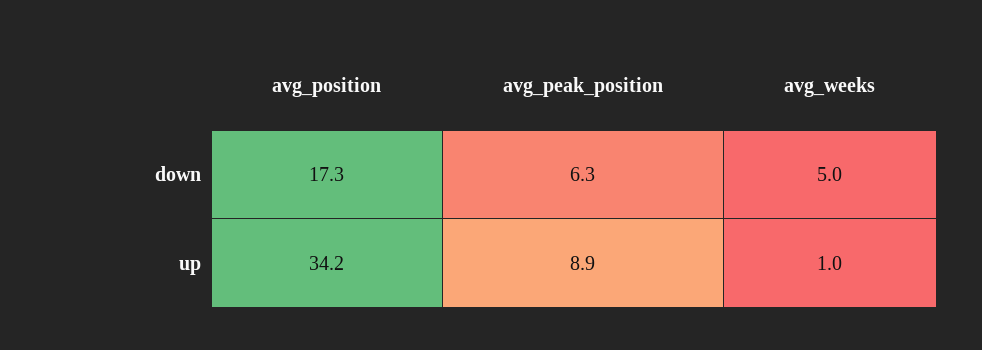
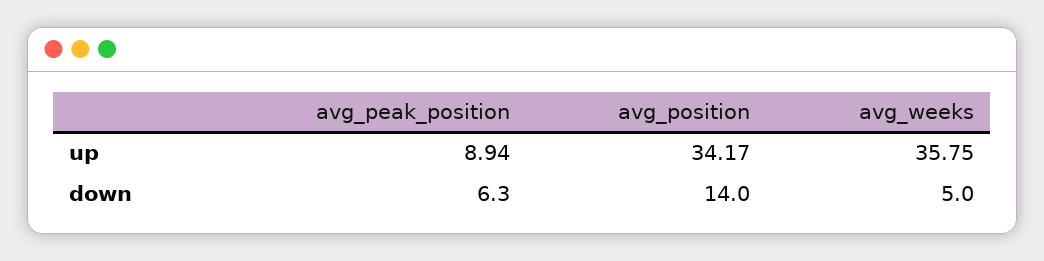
avg_position, down: 17.3 -> 14
avg_weeks, up: 1 -> 35.75

